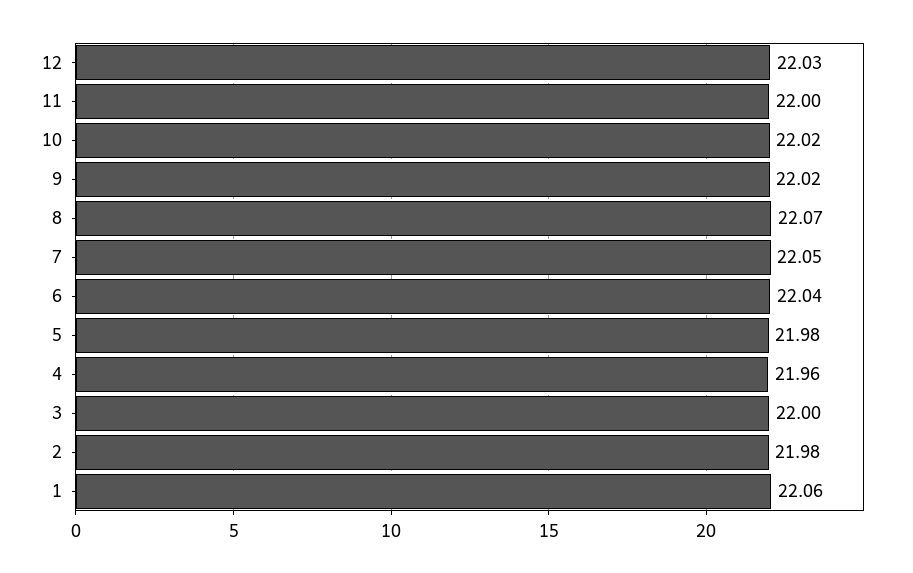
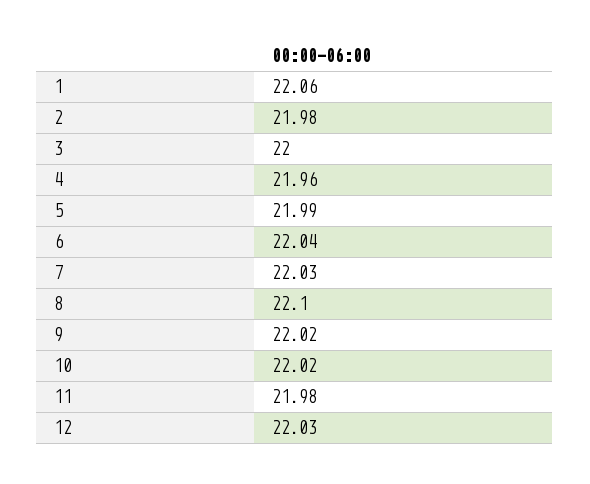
11: 22 -> 21.98
8: 22.07 -> 22.1
7: 22.05 -> 22.03
5: 21.98 -> 21.99

